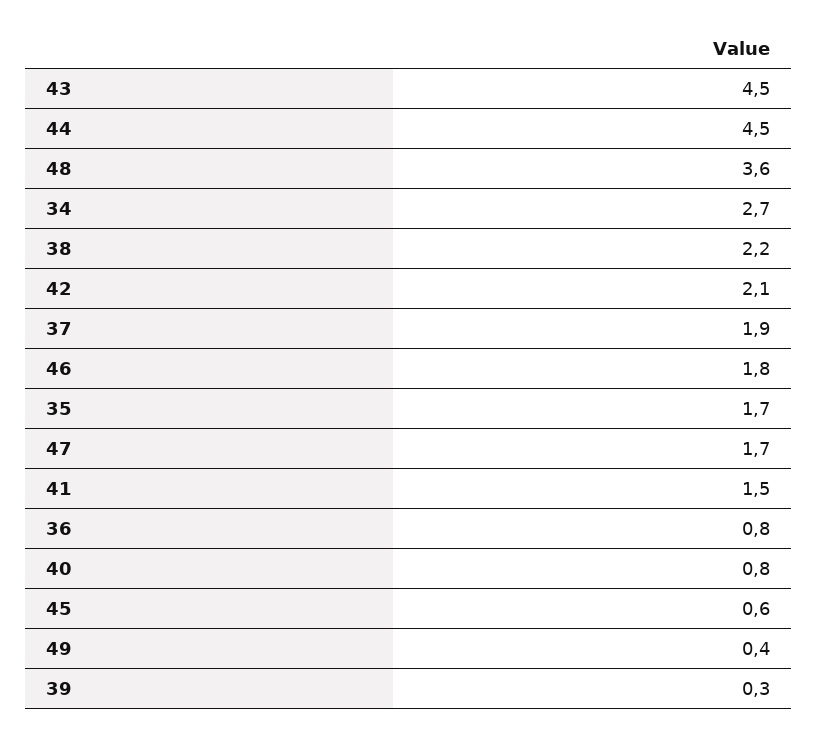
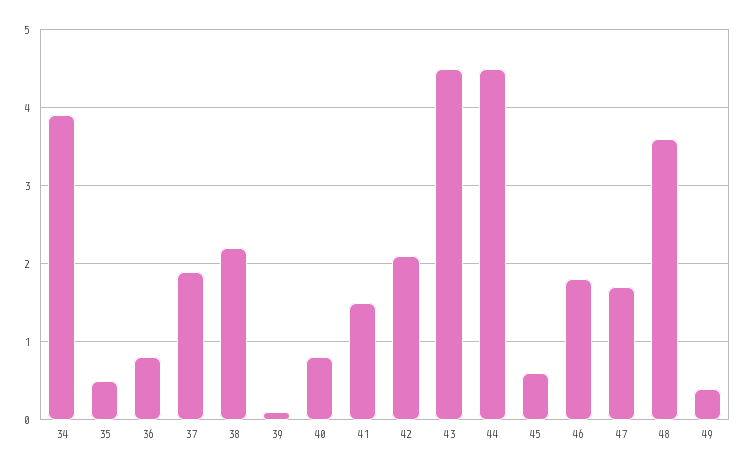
34: 2.7 -> 3.9
35: 1.7 -> 0.5
39: 0.3 -> 0.1

